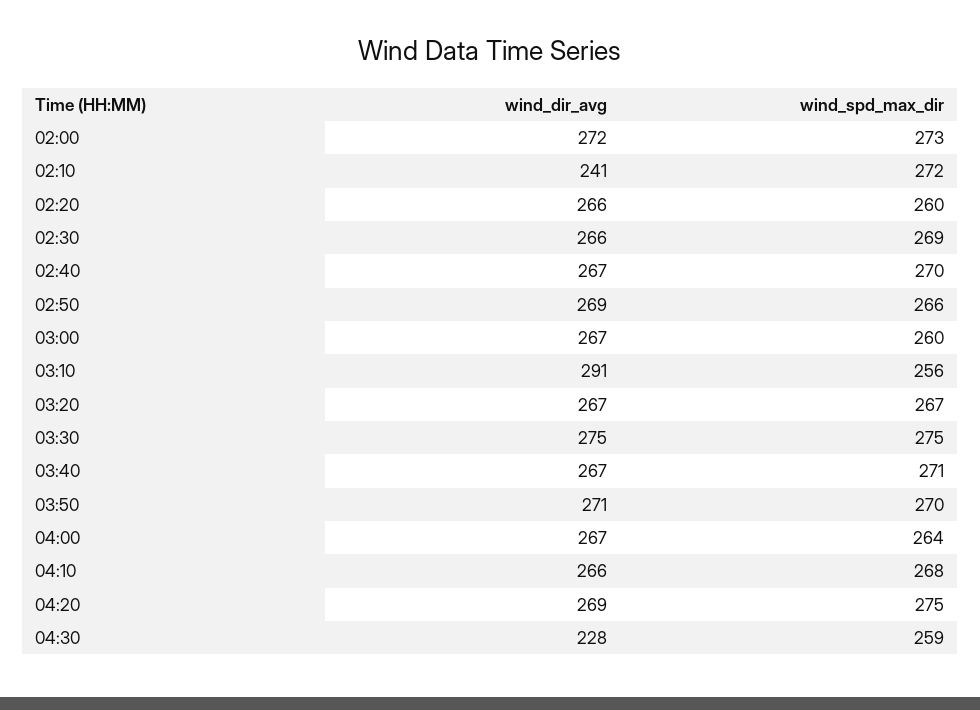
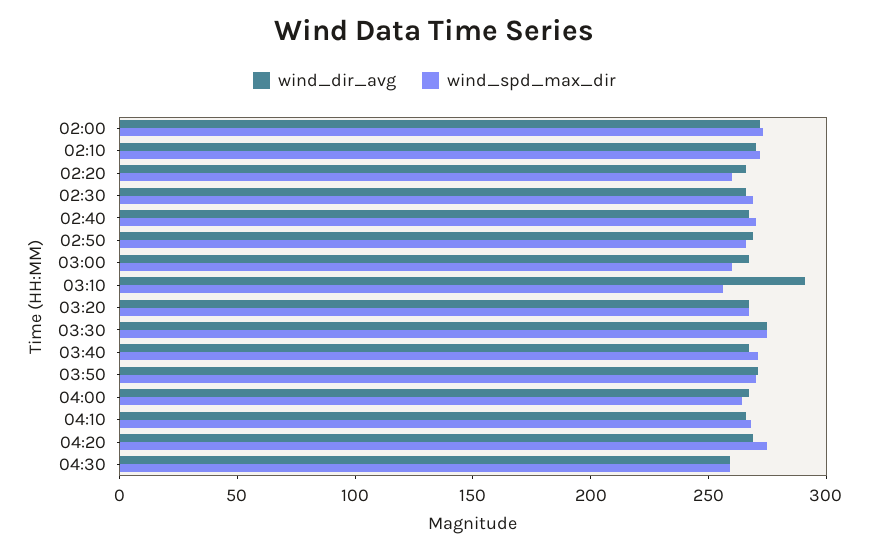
wind_dir_avg, 02:10: 241 -> 270
wind_dir_avg, 04:30: 228 -> 260

